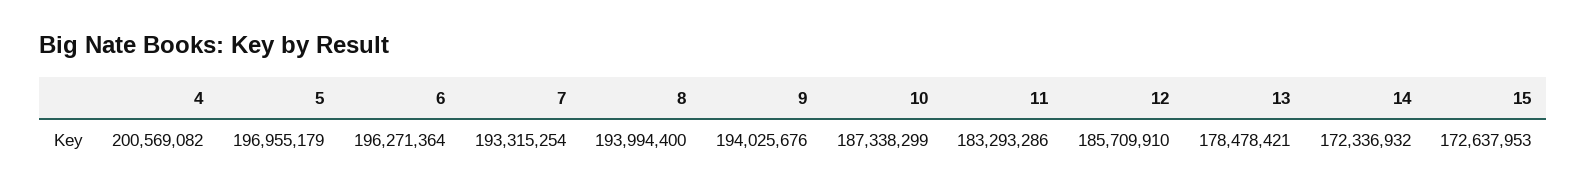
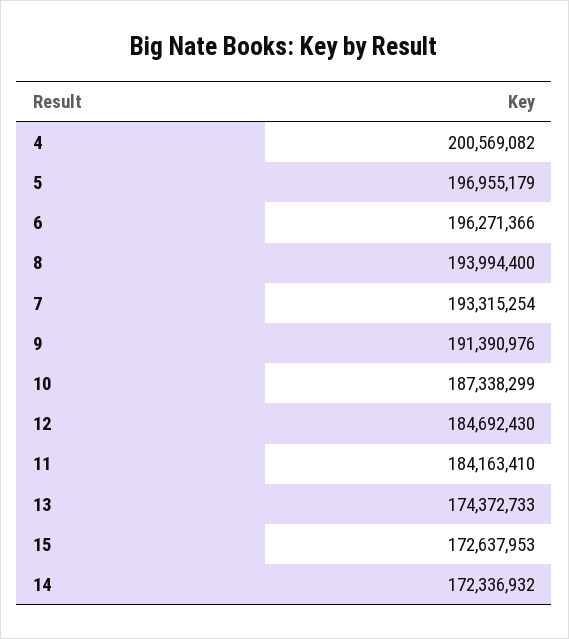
6: 196271364 -> 196271366
9: 194025676 -> 191390976
11: 183293286 -> 184163410
12: 185709910 -> 184692430
13: 178478421 -> 174372733

